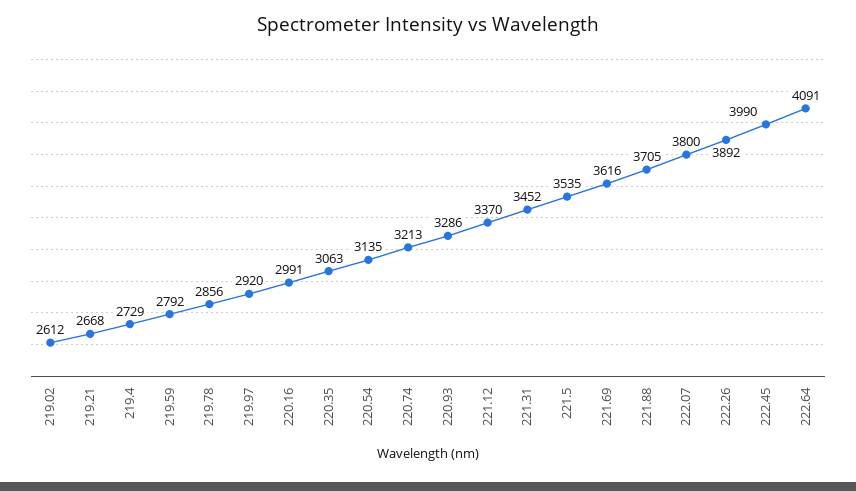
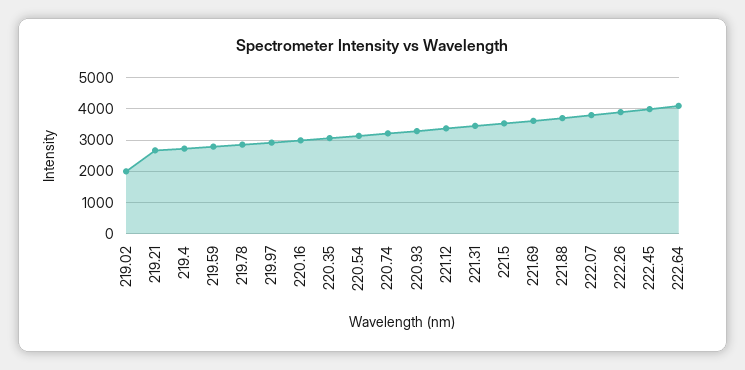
219.02: 2612 -> 2000

